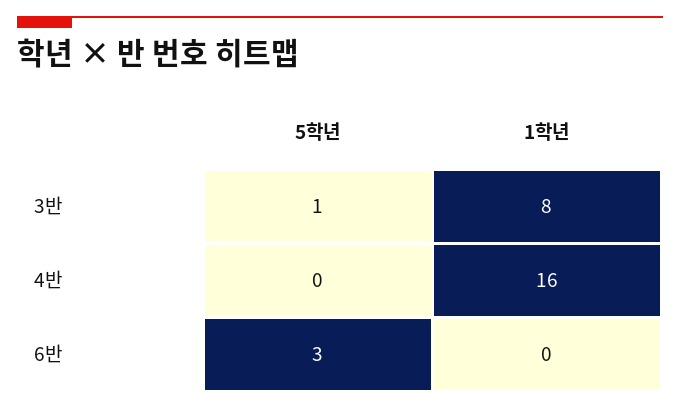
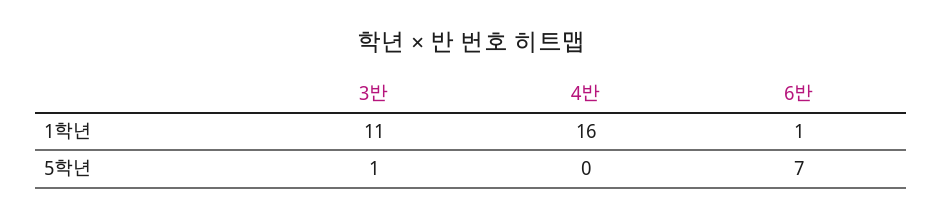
1학년, 3반: 8 -> 11
5학년, 6반: 3 -> 7
1학년, 6반: 0 -> 1

